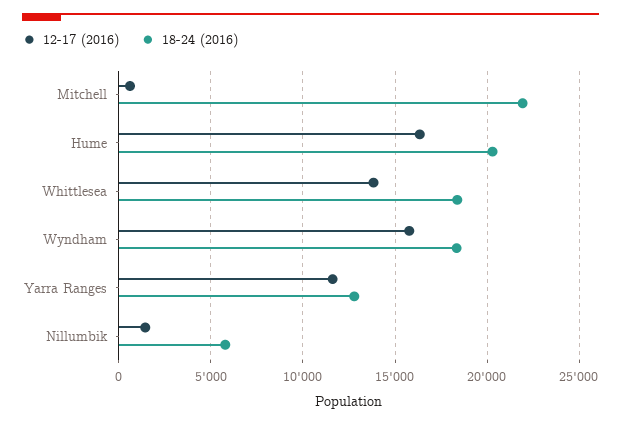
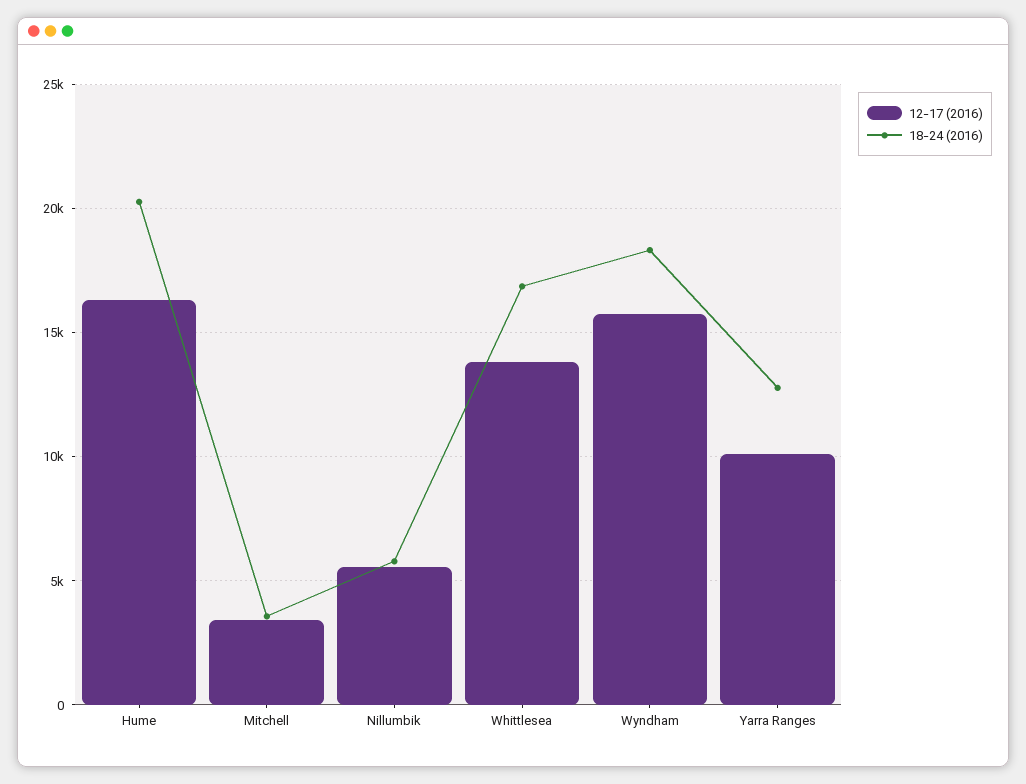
12-17 (2016), Mitchell: 500 -> 3500
18-24 (2016), Mitchell: 22000 -> 3500
18-24 (2016), Whittlesea: 18500 -> 17000
12-17 (2016), Yarra Ranges: 11500 -> 10000
12-17 (2016), Nillumbik: 1500 -> 5500

